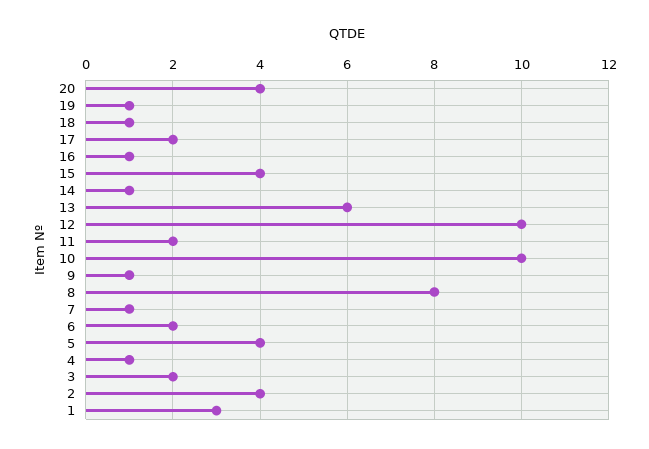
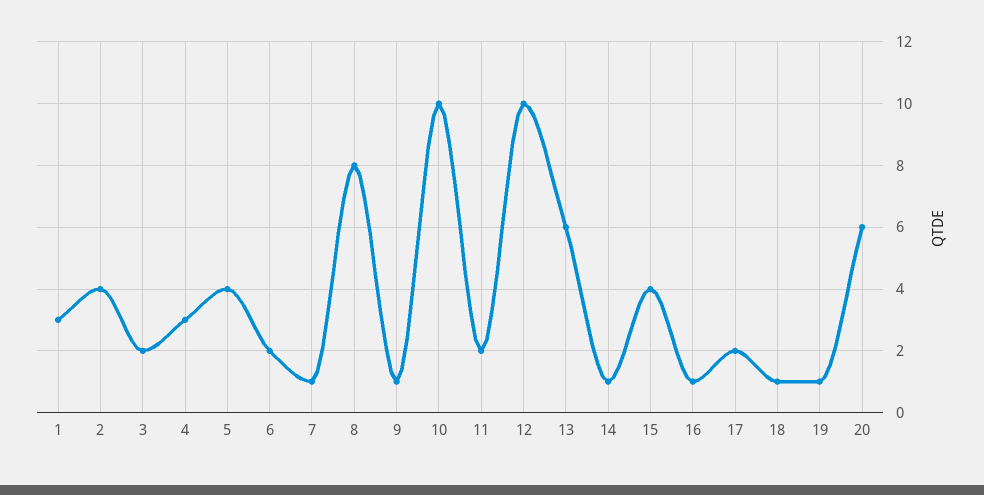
20: 4 -> 6
4: 1 -> 3

